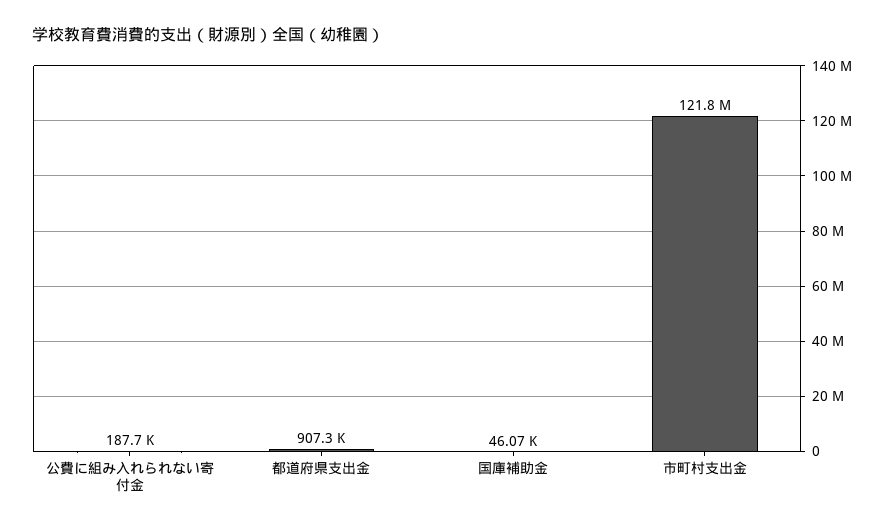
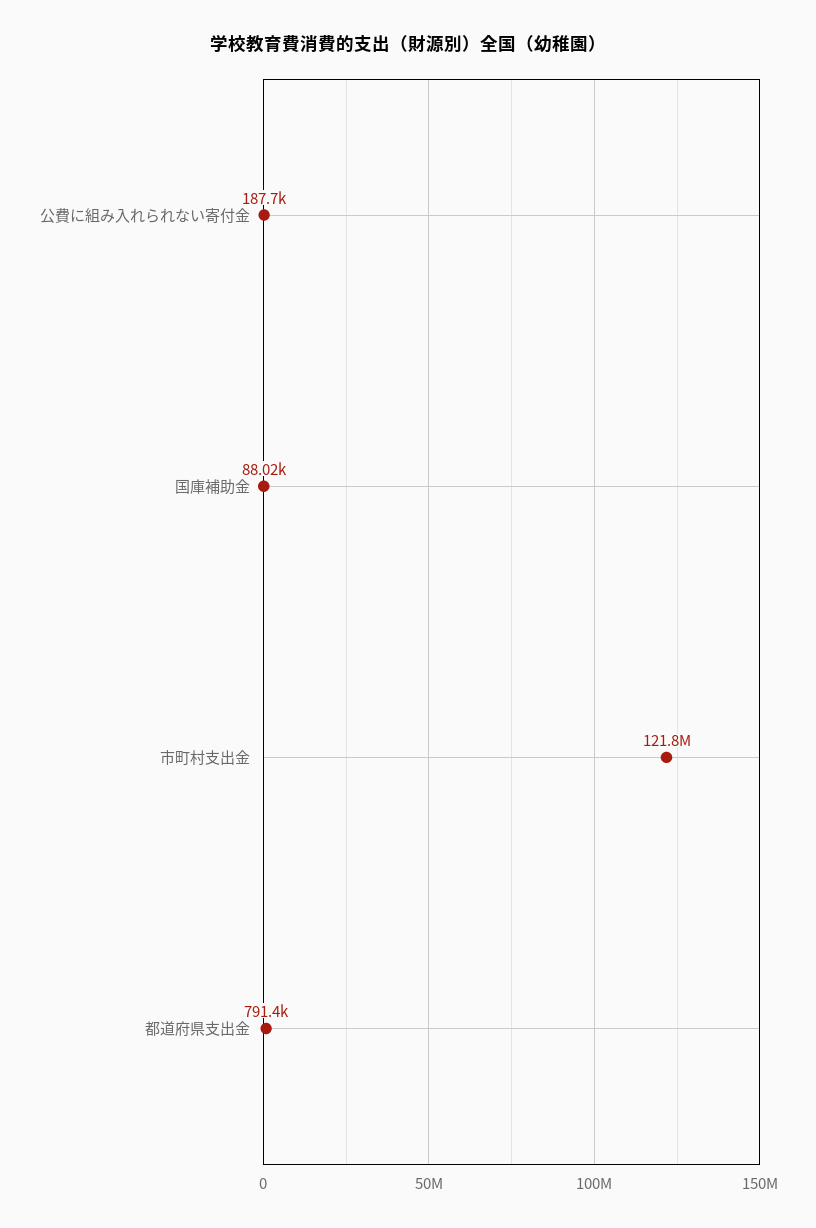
都道府県支出金: 907300 -> 791400
国庫補助金: 46070 -> 88020

